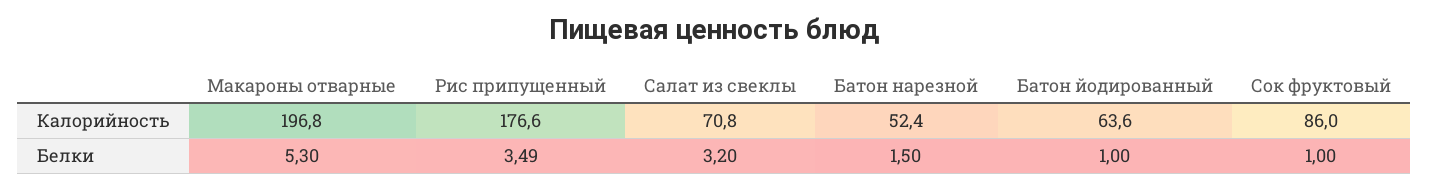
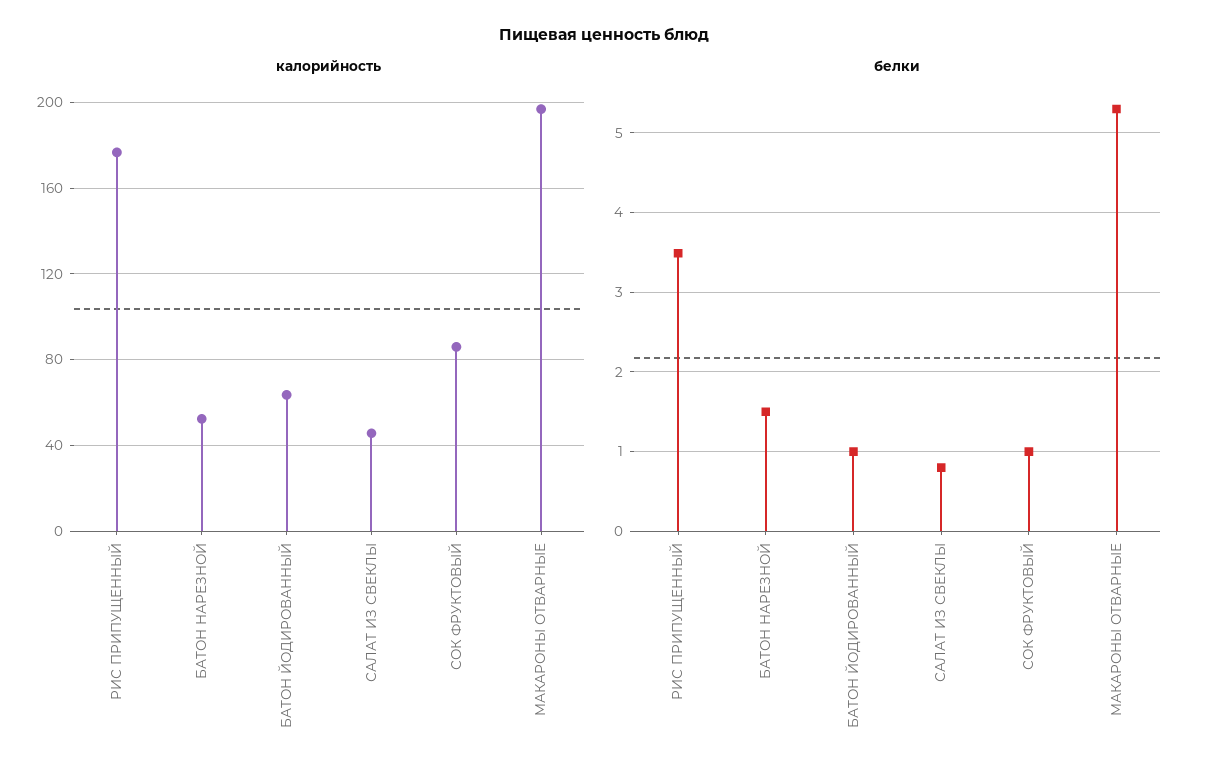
Калорийность, Салат из свеклы: 70.8 -> 45
Белки, Салат из свеклы: 3.2 -> 0.8

